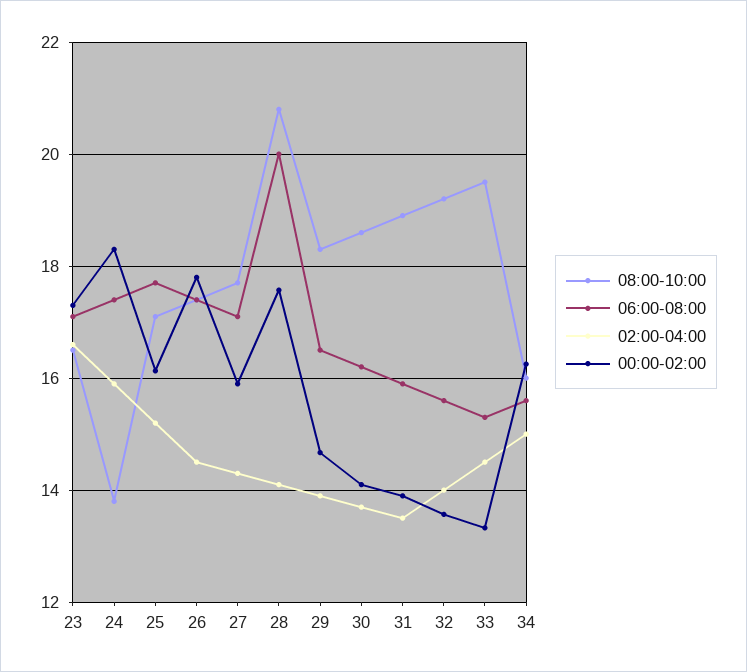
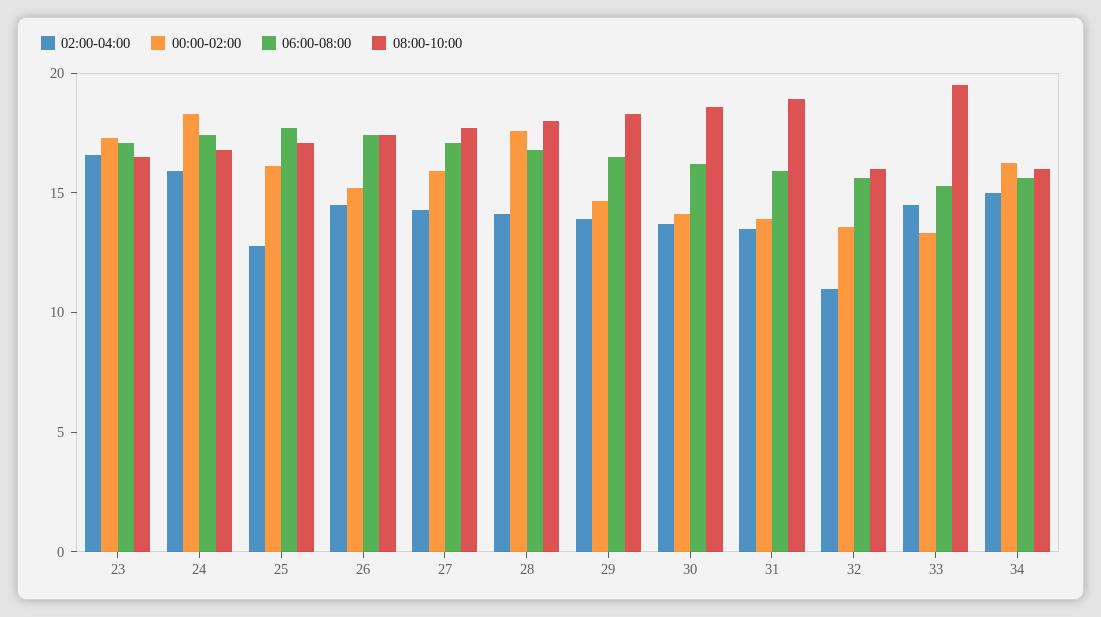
08:00-10:00, 24: 13.8 -> 17
02:00-04:00, 25: 15.2 -> 13
00:00-02:00, 26: 17.8 -> 15
08:00-10:00, 28: 20.8 -> 18
06:00-08:00, 28: 20 -> 17
08:00-10:00, 32: 19.2 -> 16
02:00-04:00, 32: 14 -> 11

